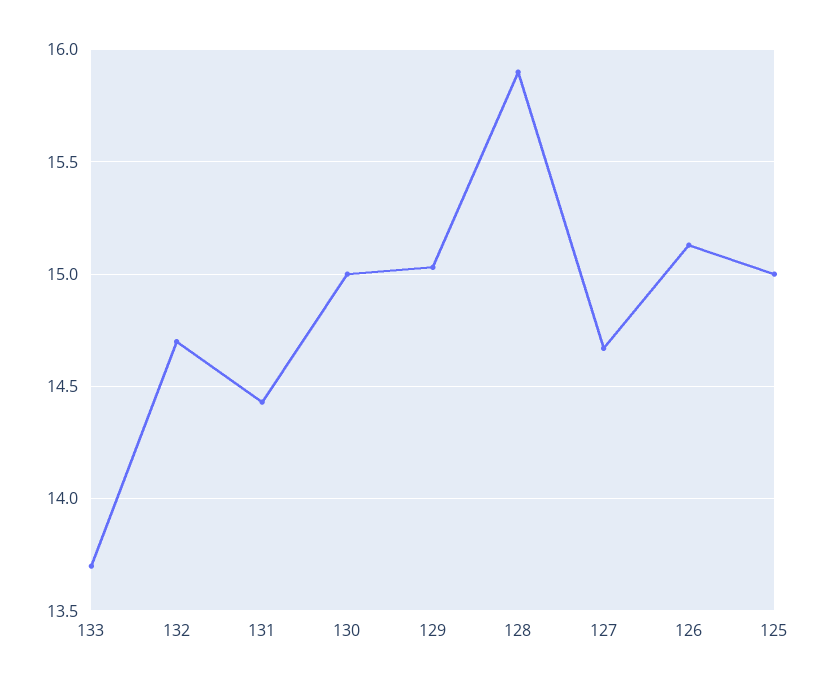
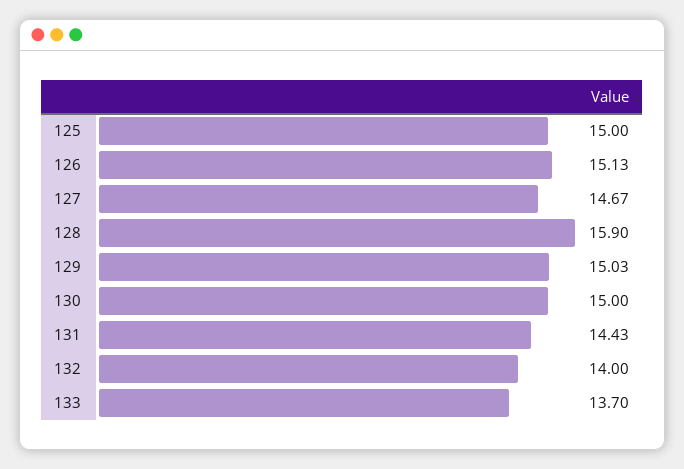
132: 14.7 -> 14

